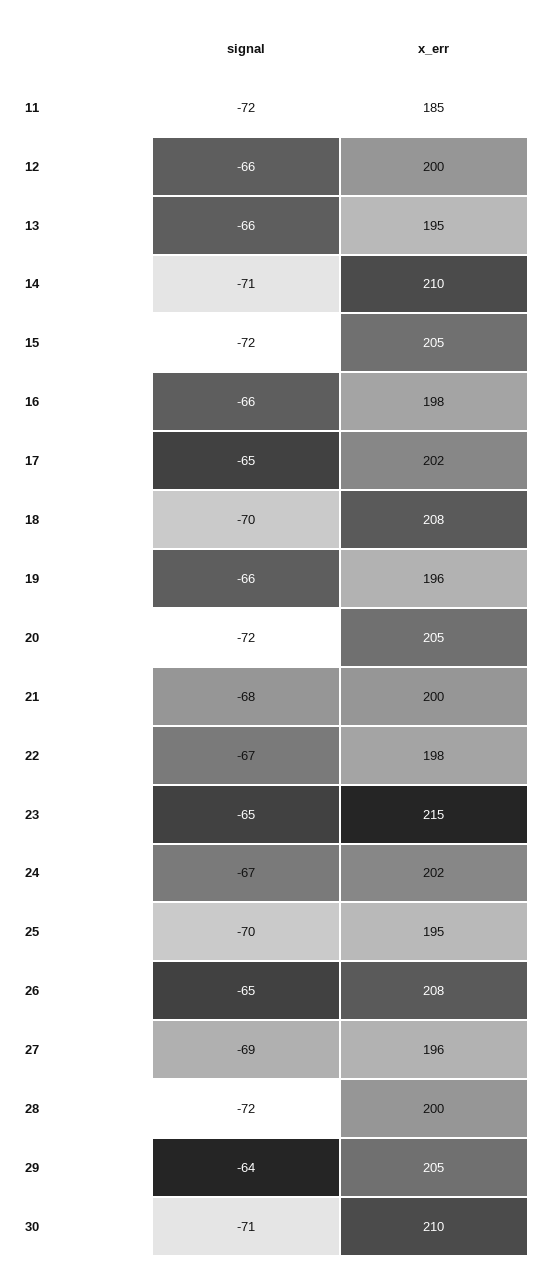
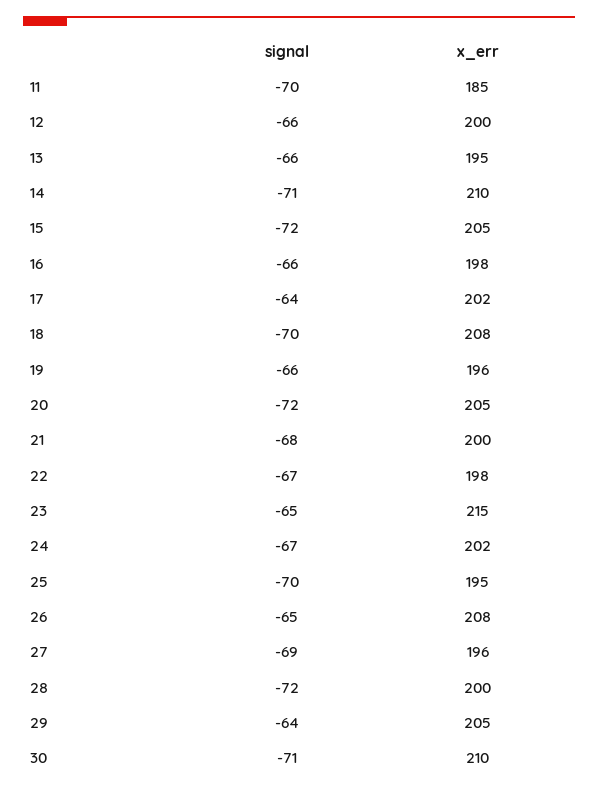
signal, 11: -72 -> -70
signal, 17: -65 -> -64

